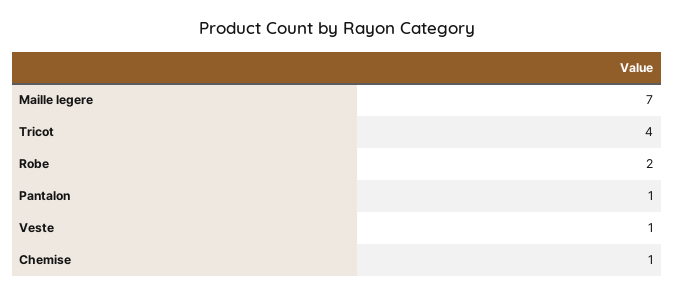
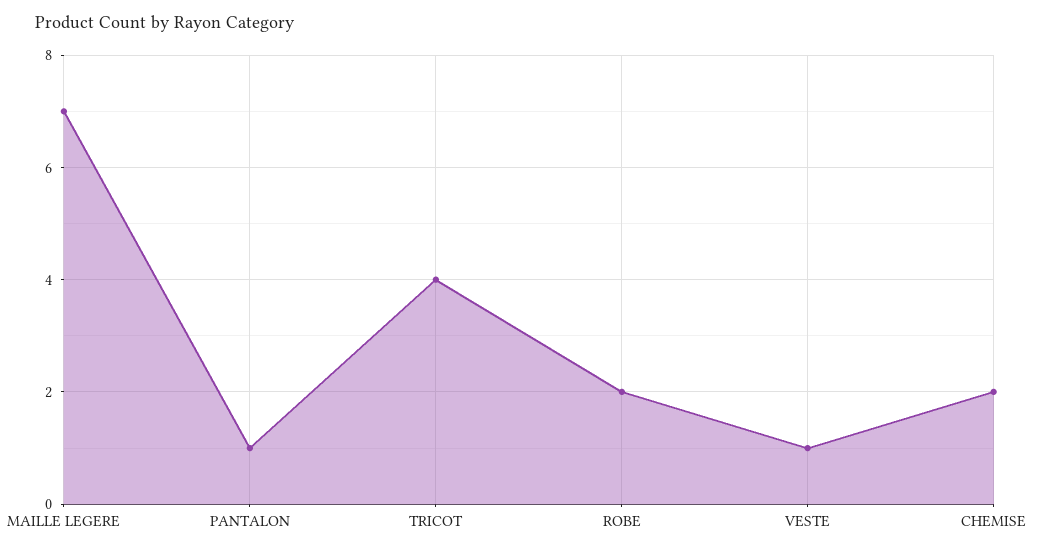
Chemise: 1 -> 2

